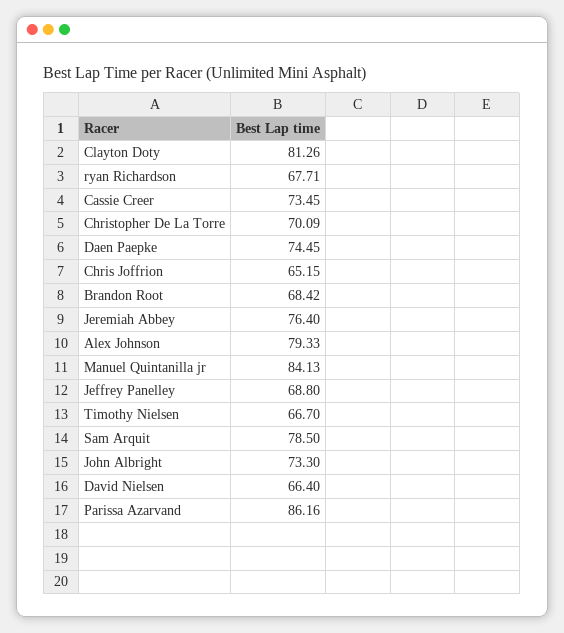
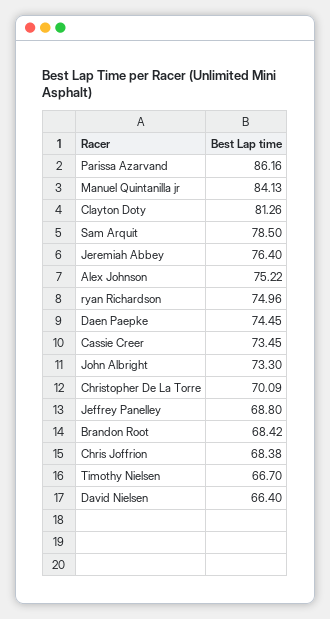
ryan Richardson: 67.71 -> 74.96
Chris Joffrion: 65.15 -> 68.38
Alex Johnson: 79.33 -> 75.22

